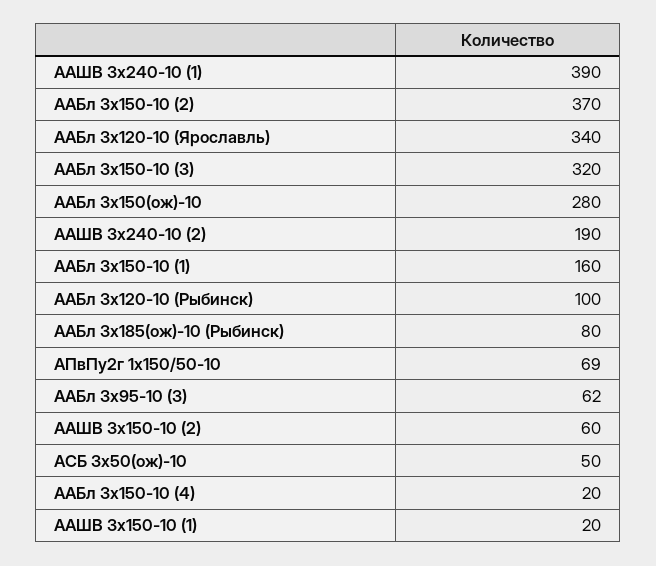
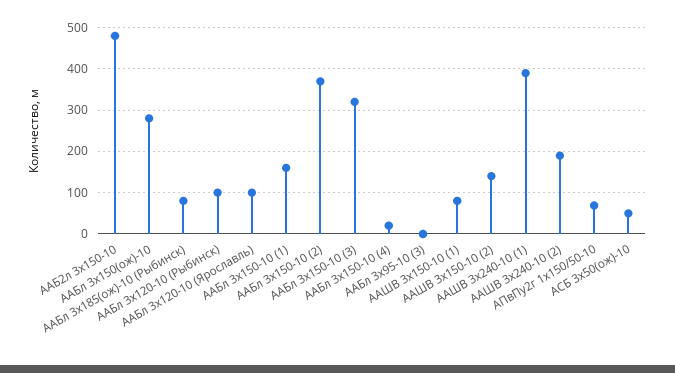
ААБл 3х120-10 (Ярославль): 340 -> 100
ААБл 3х95-10 (3): 62 -> 0
ААШВ 3х150-10 (2): 60 -> 140
ААШВ 3х150-10 (1): 20 -> 80
ААБ2л 3x150-10: none -> 480

